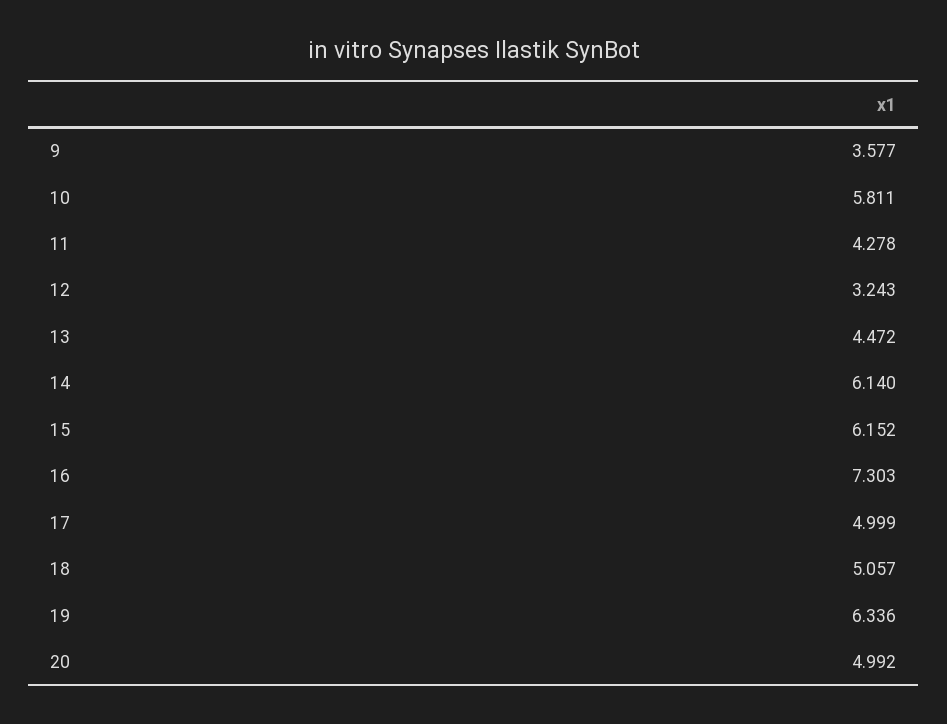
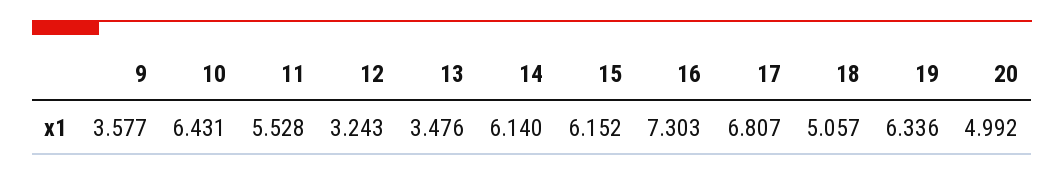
10: 5.811 -> 6.431
11: 4.278 -> 5.528
13: 4.472 -> 3.476
17: 4.999 -> 6.807

